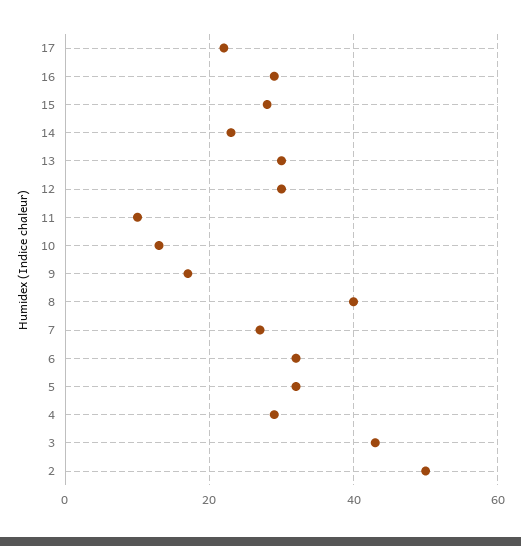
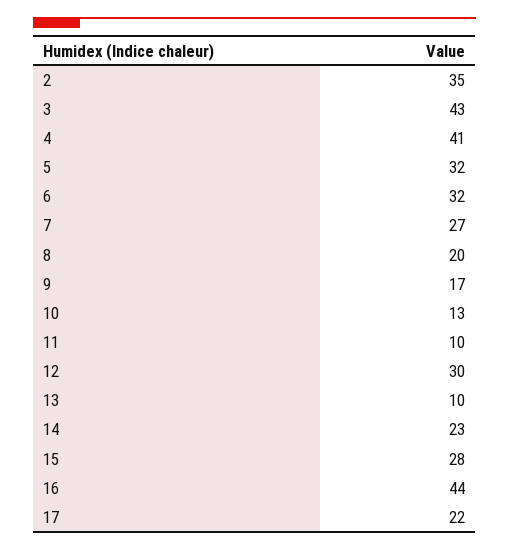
16: 30 -> 44
13: 30 -> 10
8: 40 -> 20
4: 30 -> 41
2: 50 -> 35

